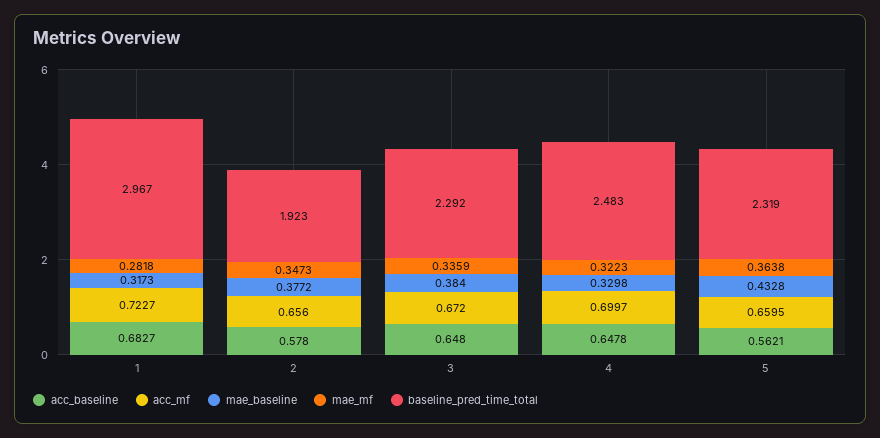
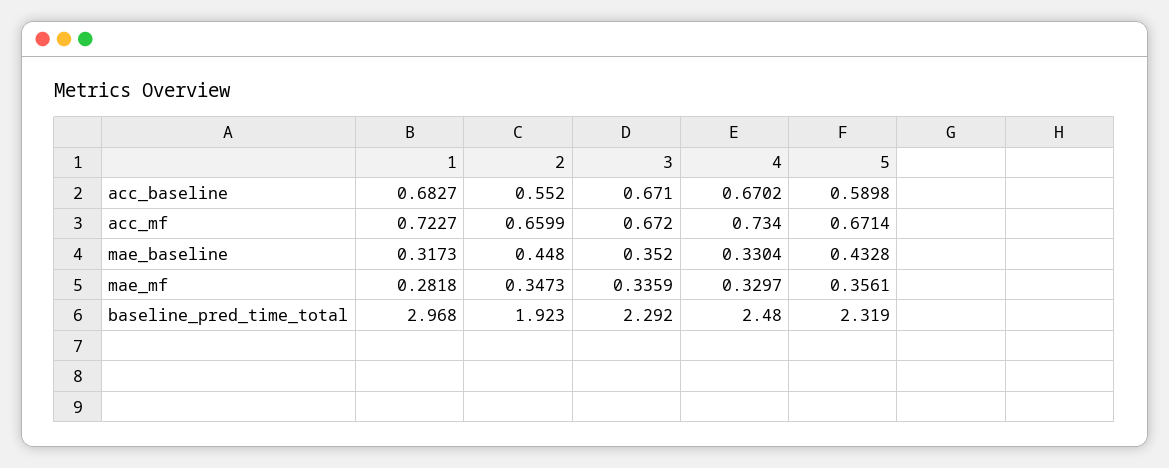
baseline_pred_time_total, 1: 2.967 -> 2.968
acc_baseline, 2: 0.578 -> 0.552
acc_mf, 2: 0.656 -> 0.6599
mae_baseline, 2: 0.3772 -> 0.448
acc_baseline, 3: 0.648 -> 0.671
mae_baseline, 3: 0.384 -> 0.352
acc_baseline, 4: 0.6478 -> 0.6702
acc_mf, 4: 0.6997 -> 0.734
mae_baseline, 4: 0.3298 -> 0.3304
mae_mf, 4: 0.3223 -> 0.3297
baseline_pred_time_total, 4: 2.483 -> 2.48
acc_baseline, 5: 0.5621 -> 0.5898
acc_mf, 5: 0.6595 -> 0.6714
mae_mf, 5: 0.3638 -> 0.3561

